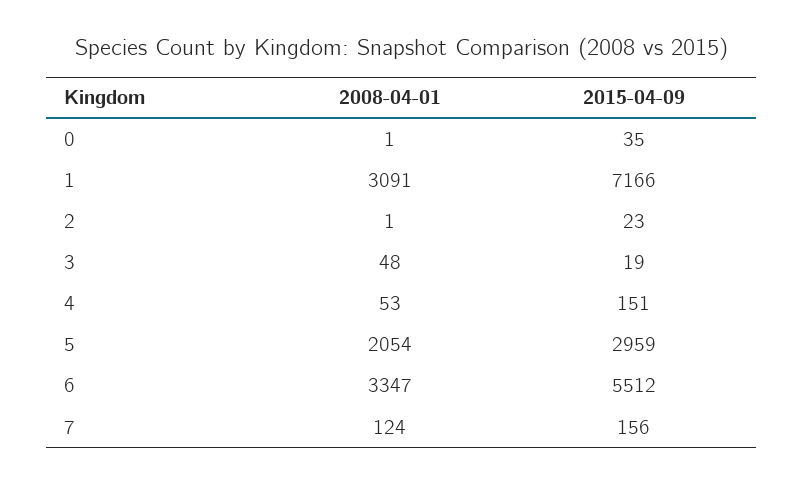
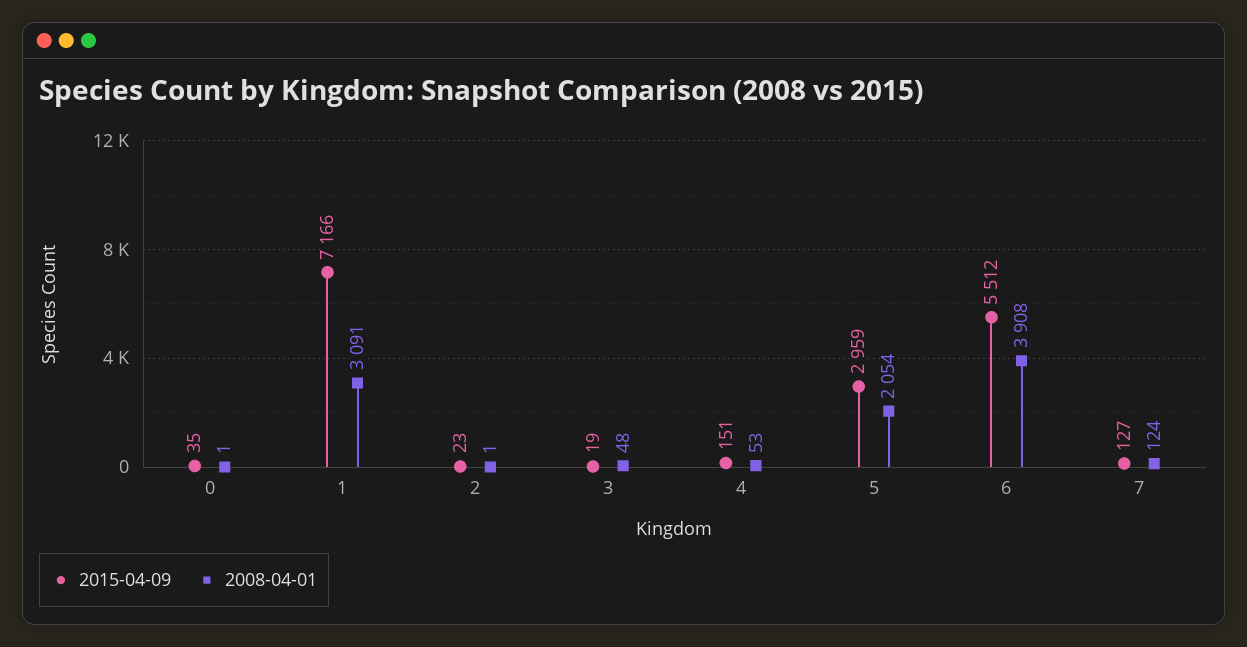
2008-04-01, 6: 3347 -> 3908
2015-04-09, 7: 156 -> 127

